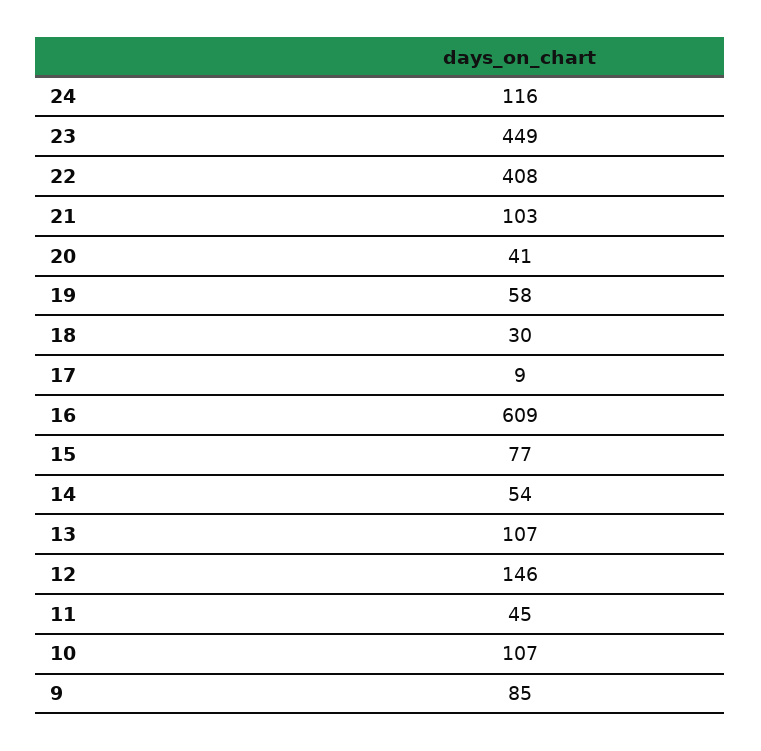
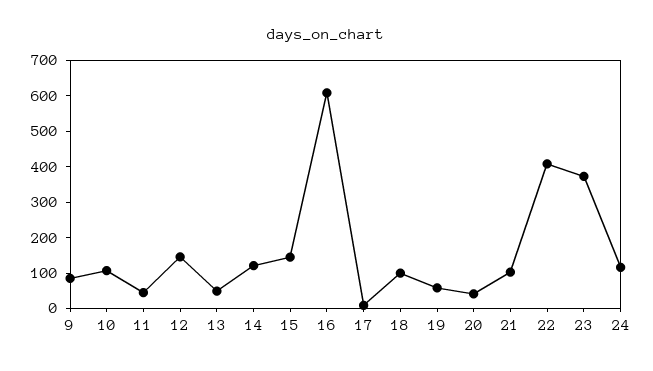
23: 449 -> 375
18: 30 -> 100
15: 77 -> 150
14: 54 -> 125
13: 107 -> 50

